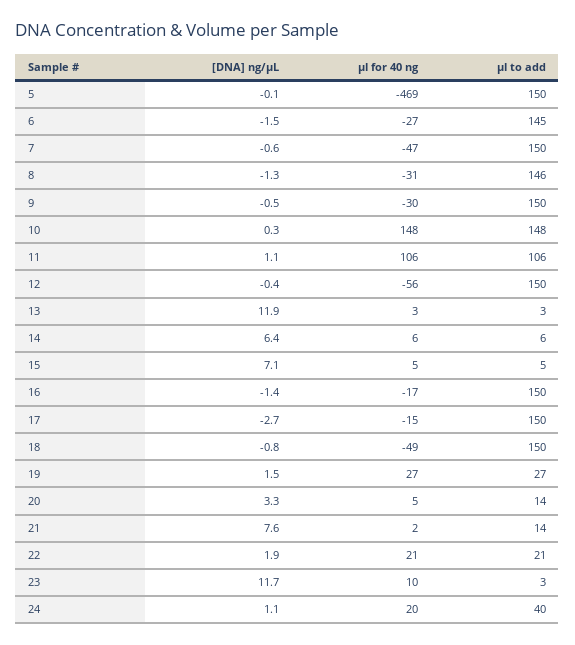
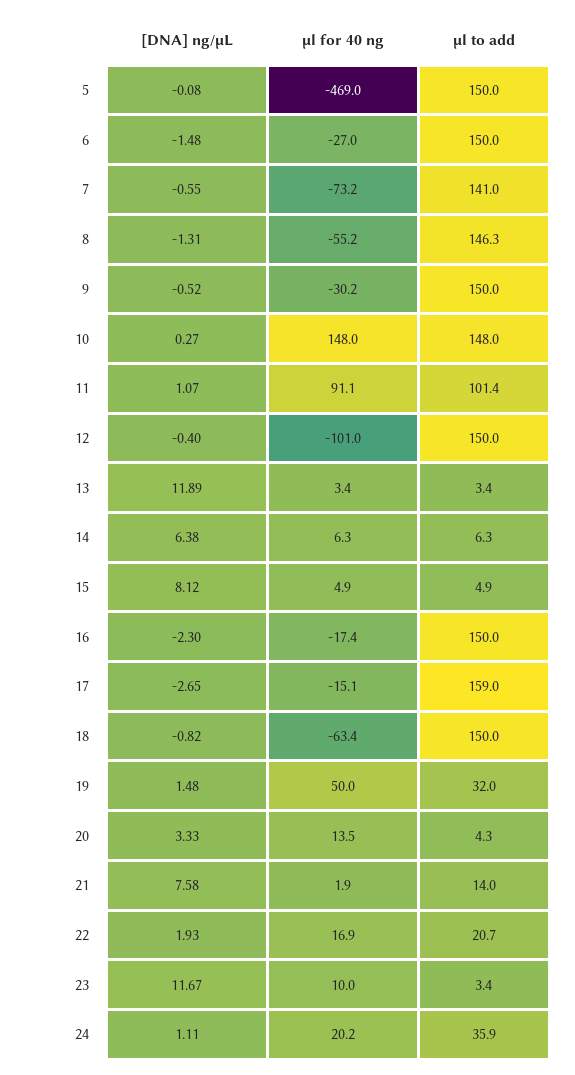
µl to add, 6: 145 -> 150
µl for 40 ng, 7: -47 -> -73.2
µl to add, 7: 150 -> 141
µl for 40 ng, 8: -31 -> -55.2
µl for 40 ng, 11: 106 -> 91.1
µl to add, 11: 106 -> 101.4
µl for 40 ng, 12: -56 -> -101
[DNA] ng/µL, 15: 7.1 -> 8.12
[DNA] ng/µL, 16: -1.4 -> -2.3
µl to add, 17: 150 -> 159
µl for 40 ng, 18: -49 -> -63.4
µl for 40 ng, 19: 27 -> 50
µl to add, 19: 27 -> 32
µl for 40 ng, 20: 5 -> 13.5
µl to add, 20: 14 -> 4.3
µl for 40 ng, 22: 21 -> 16.9
µl to add, 24: 40 -> 35.9

